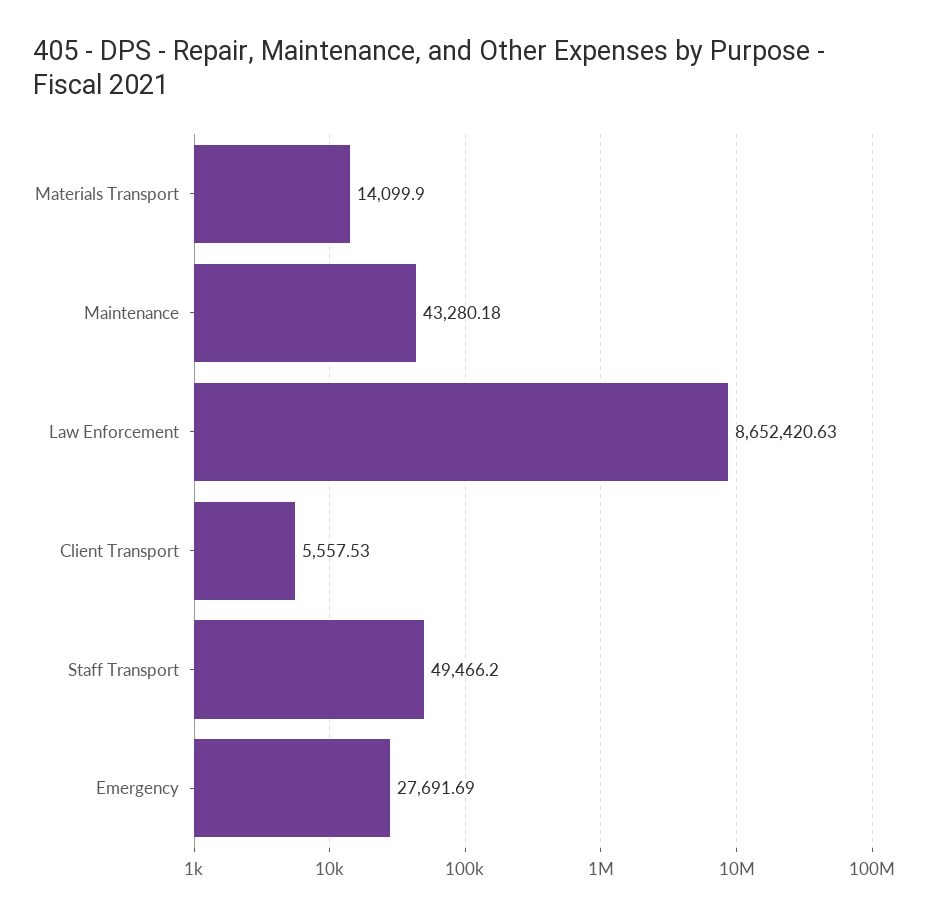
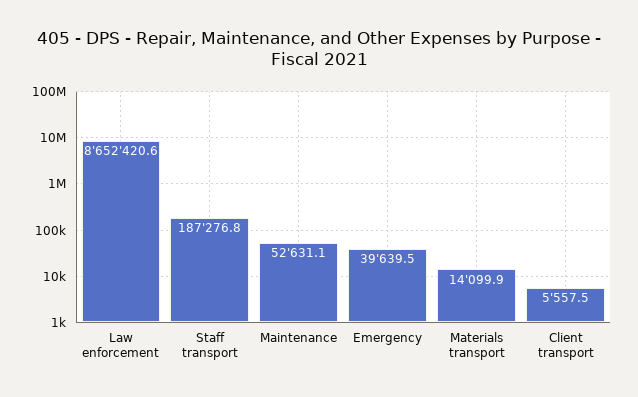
Maintenance: 43280.18 -> 52631.1
Staff Transport: 49466.2 -> 187276.8
Emergency: 27691.69 -> 39639.5

